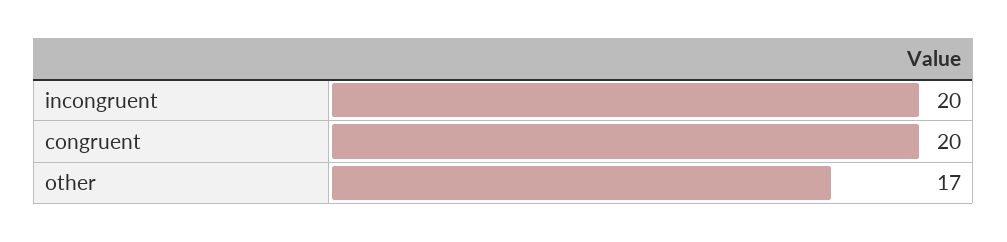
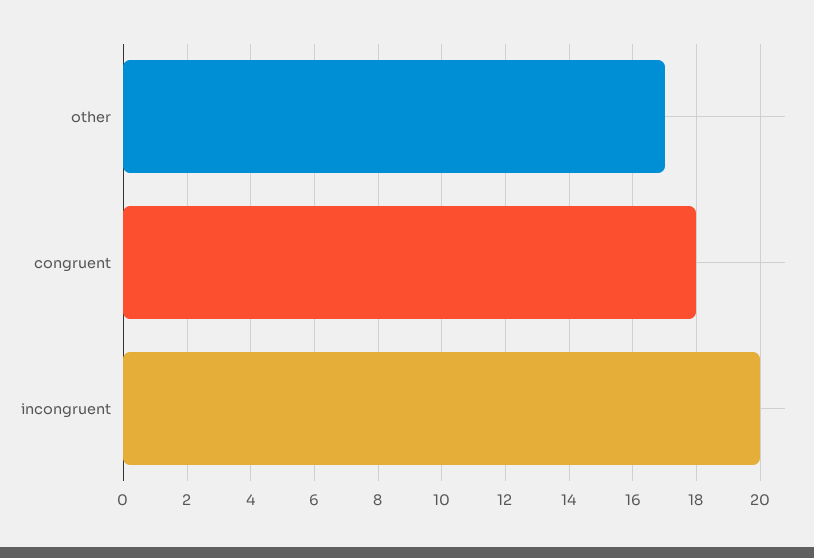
congruent: 20 -> 18

